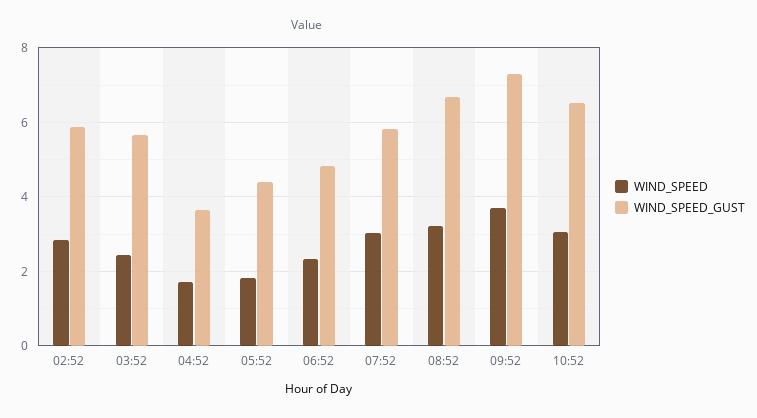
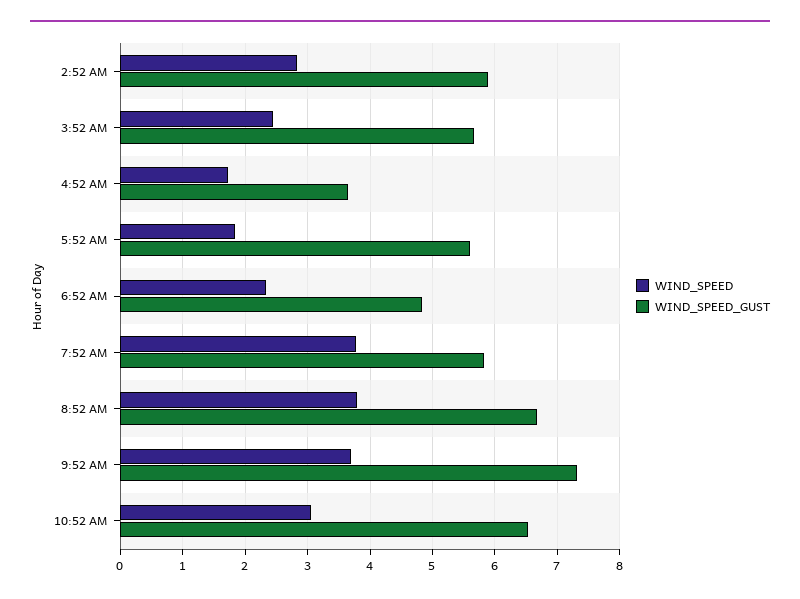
WIND_SPEED_GUST, 05:52: 4.4 -> 5.6
WIND_SPEED, 07:52: 3 -> 3.8
WIND_SPEED, 08:52: 3.2 -> 3.8

